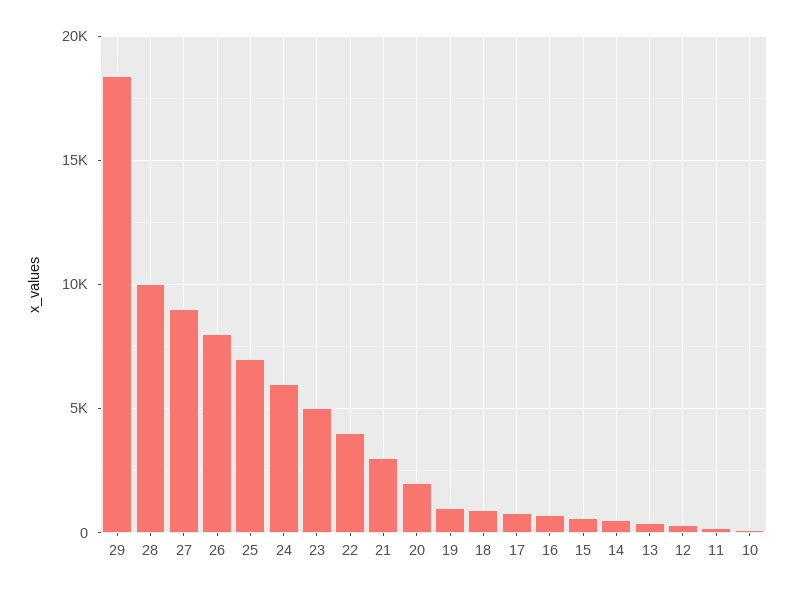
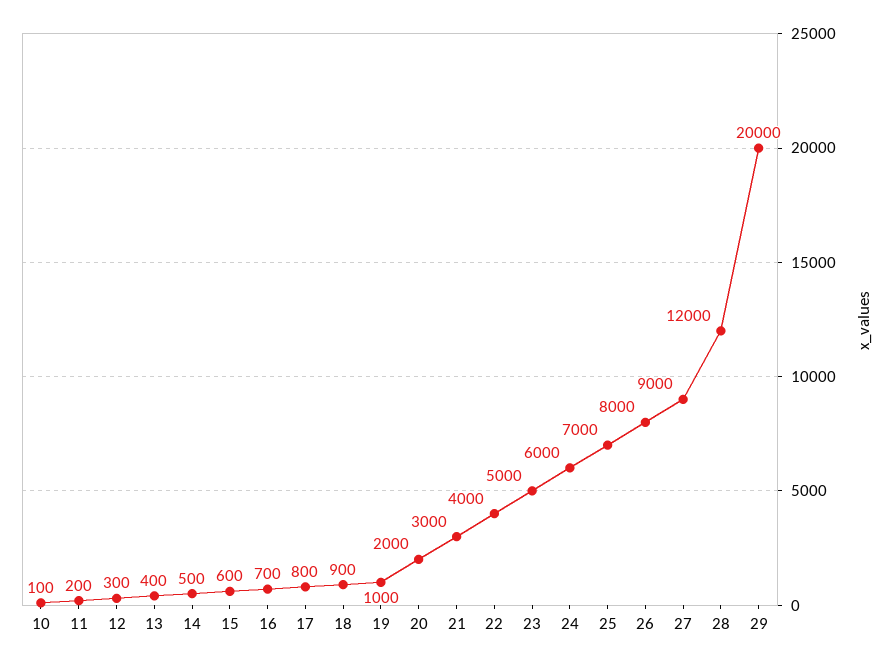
29: 18500 -> 20000
28: 10000 -> 12000

